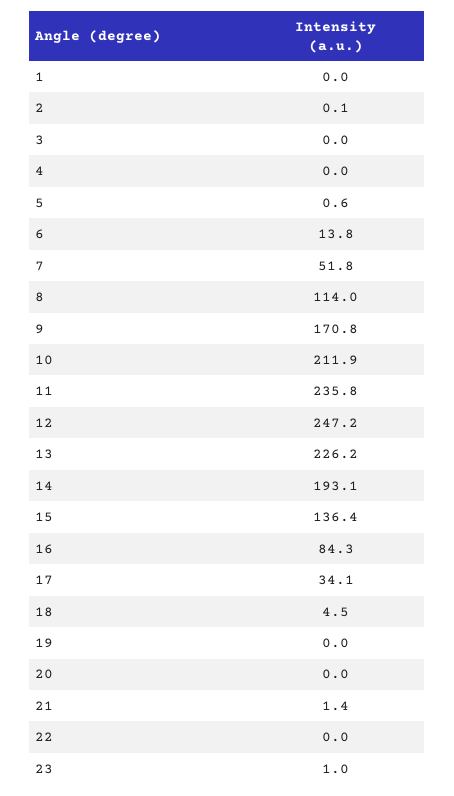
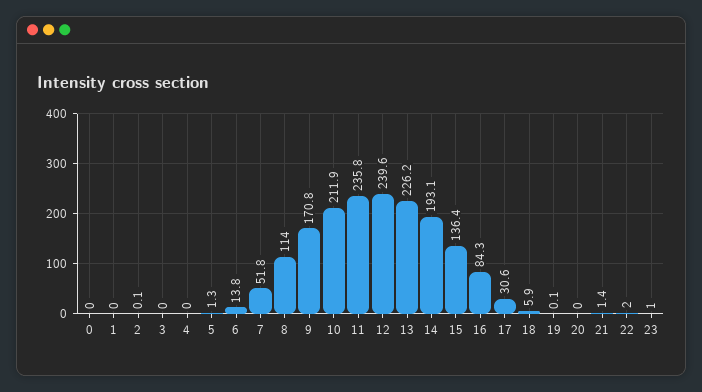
5: 0.6 -> 1.3
12: 247.2 -> 239.6
17: 34.1 -> 30.6
18: 4.5 -> 5.9
19: 0 -> 0.1
22: 0 -> 2
0: none -> 0

